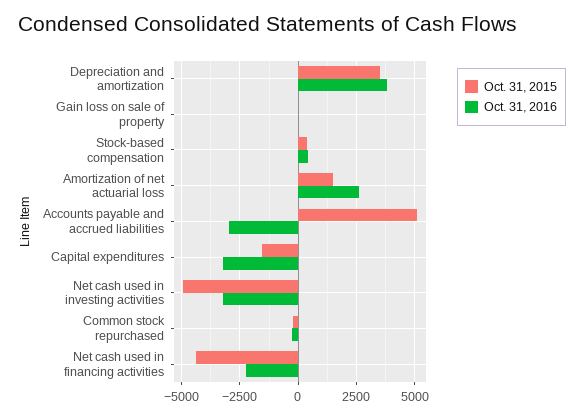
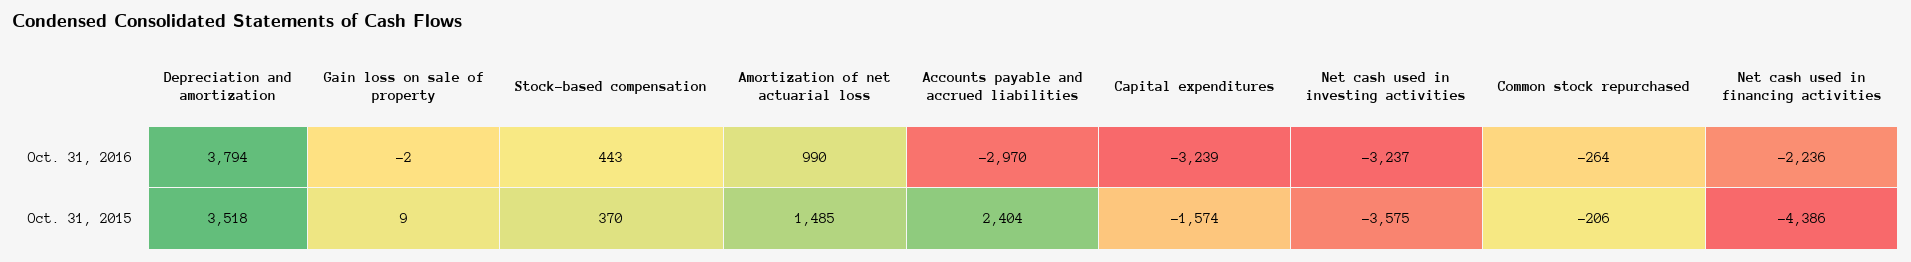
Oct. 31, 2016, Amortization of net actuarial loss: 2500 -> 990
Oct. 31, 2015, Accounts payable and accrued liabilities: 5000 -> 2404
Oct. 31, 2015, Net cash used in investing activities: -5000 -> -3575

